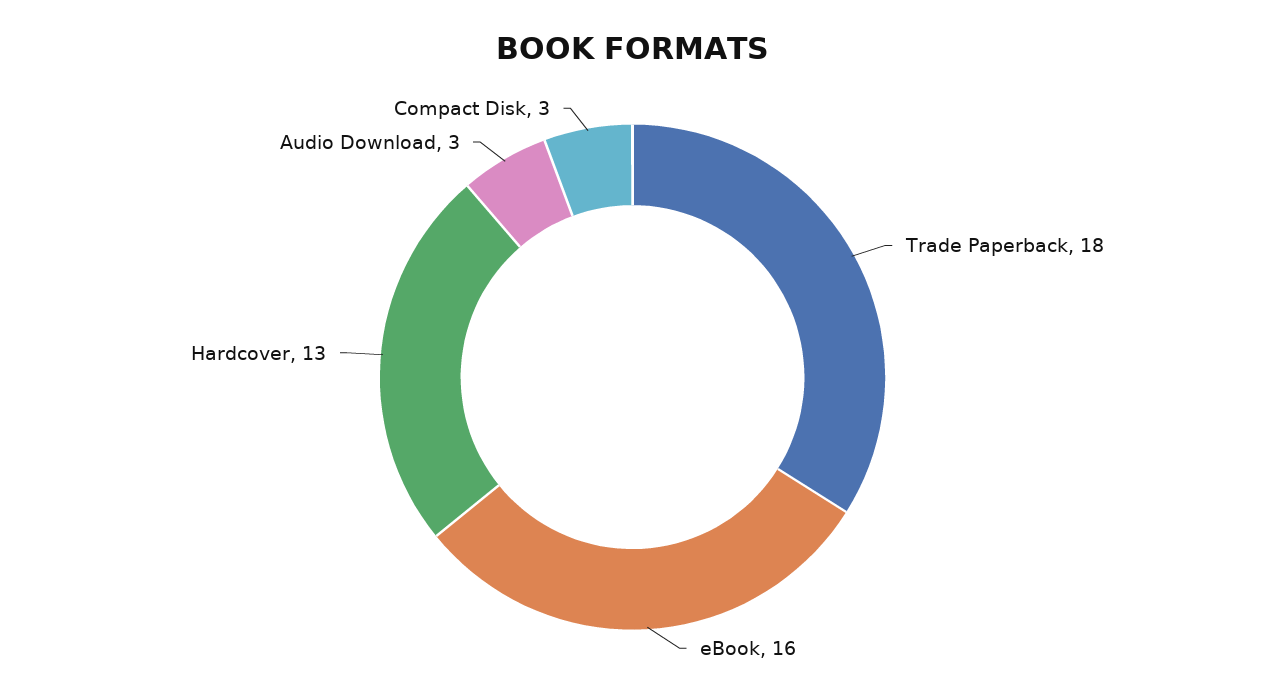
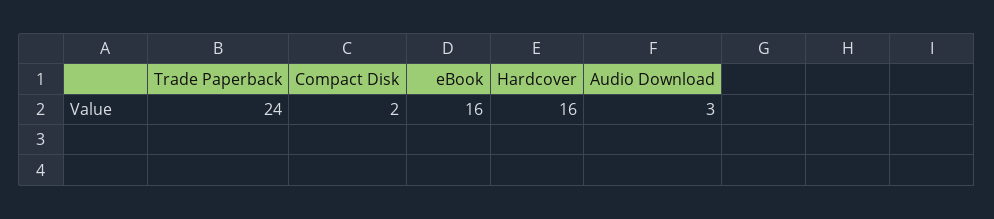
Trade Paperback: 18 -> 24
Hardcover: 13 -> 16
Compact Disk: 3 -> 2

